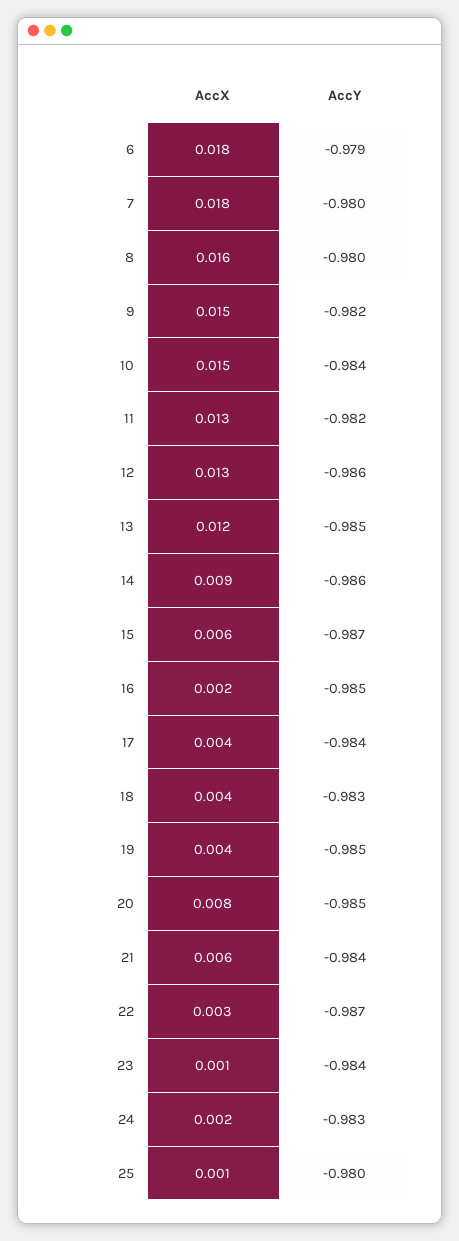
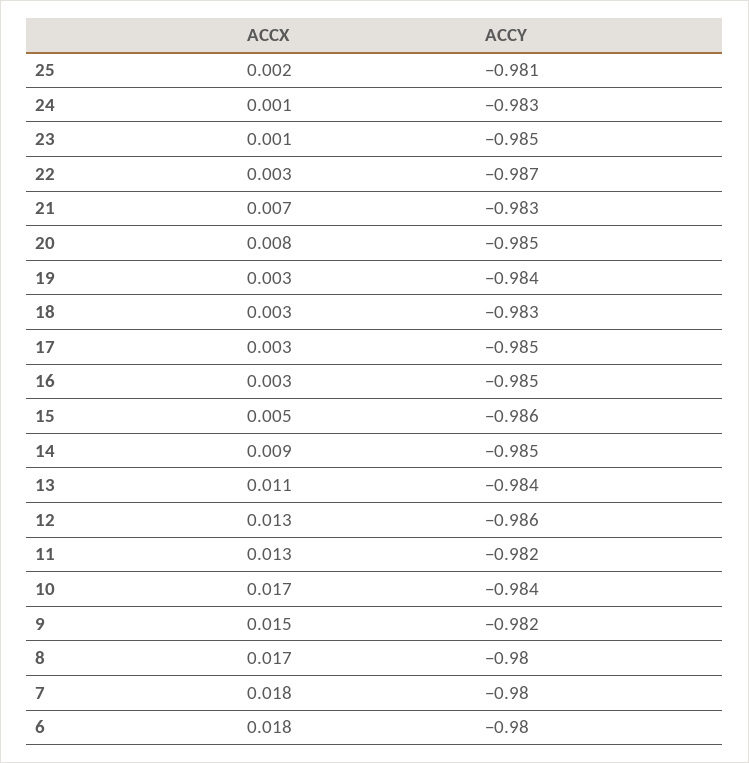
AccY, 6: -0.979 -> -0.98
AccX, 8: 0.016 -> 0.017
AccX, 10: 0.015 -> 0.017
AccX, 13: 0.012 -> 0.011
AccY, 13: -0.985 -> -0.984
AccY, 14: -0.986 -> -0.985
AccX, 15: 0.006 -> 0.005
AccY, 15: -0.987 -> -0.986
AccX, 16: 0.002 -> 0.003
AccX, 17: 0.004 -> 0.003
AccY, 17: -0.984 -> -0.985
AccX, 18: 0.004 -> 0.003
AccX, 19: 0.004 -> 0.003
AccY, 19: -0.985 -> -0.984
AccX, 21: 0.006 -> 0.007
AccY, 21: -0.984 -> -0.983
AccY, 23: -0.984 -> -0.985
AccX, 24: 0.002 -> 0.001
AccX, 25: 0.001 -> 0.002
AccY, 25: -0.98 -> -0.981

